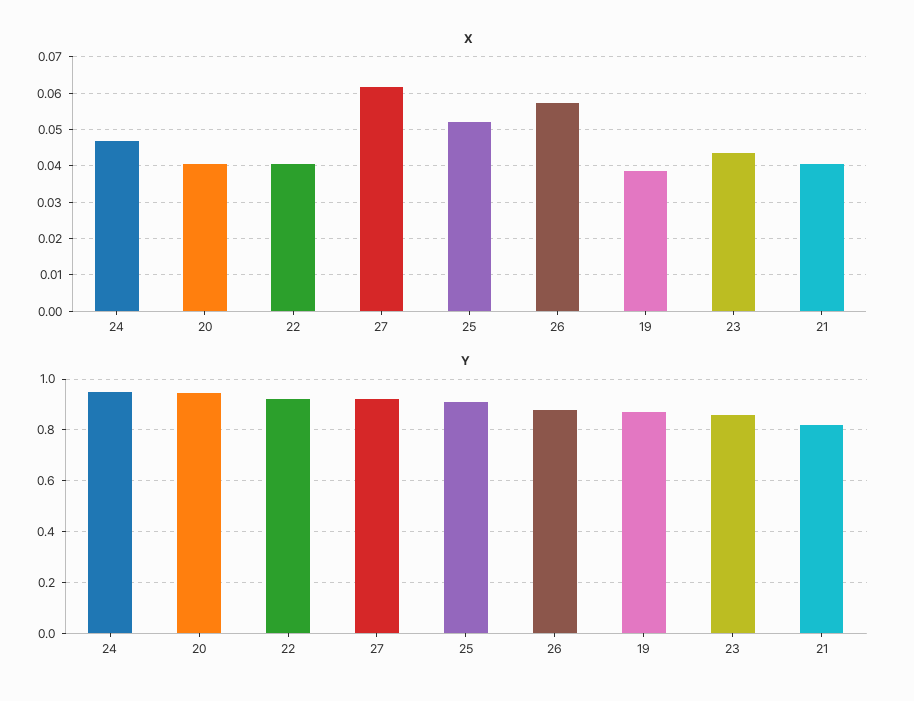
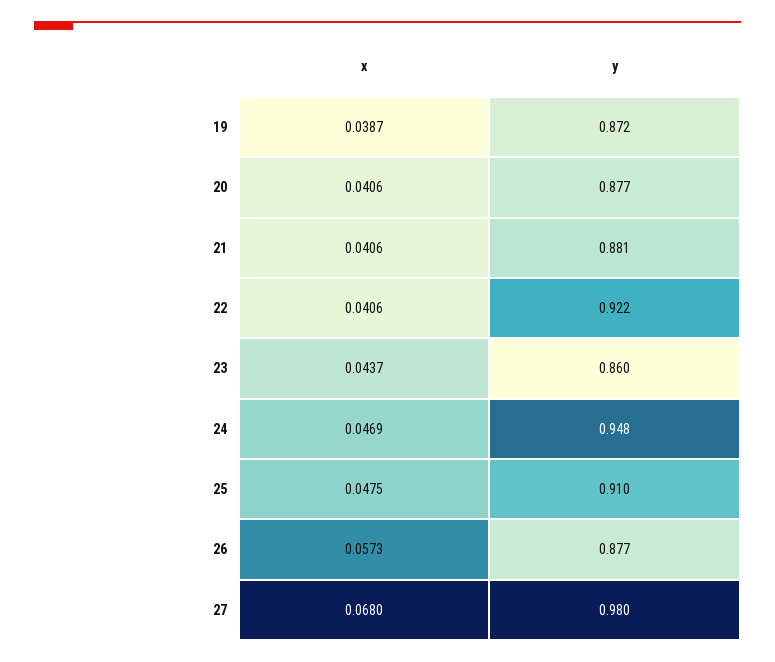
X, 27: 0.062 -> 0.068
X, 25: 0.052 -> 0.0475
Y, 20: 0.95 -> 0.877
Y, 27: 0.925 -> 0.98
Y, 21: 0.825 -> 0.881

